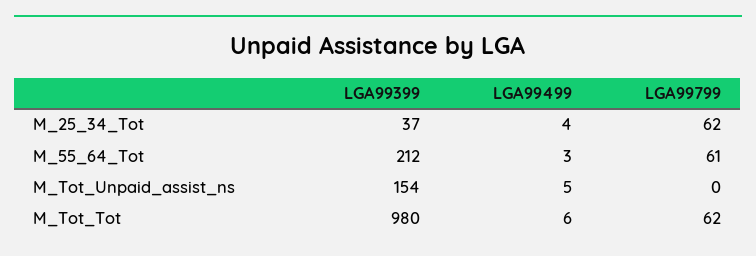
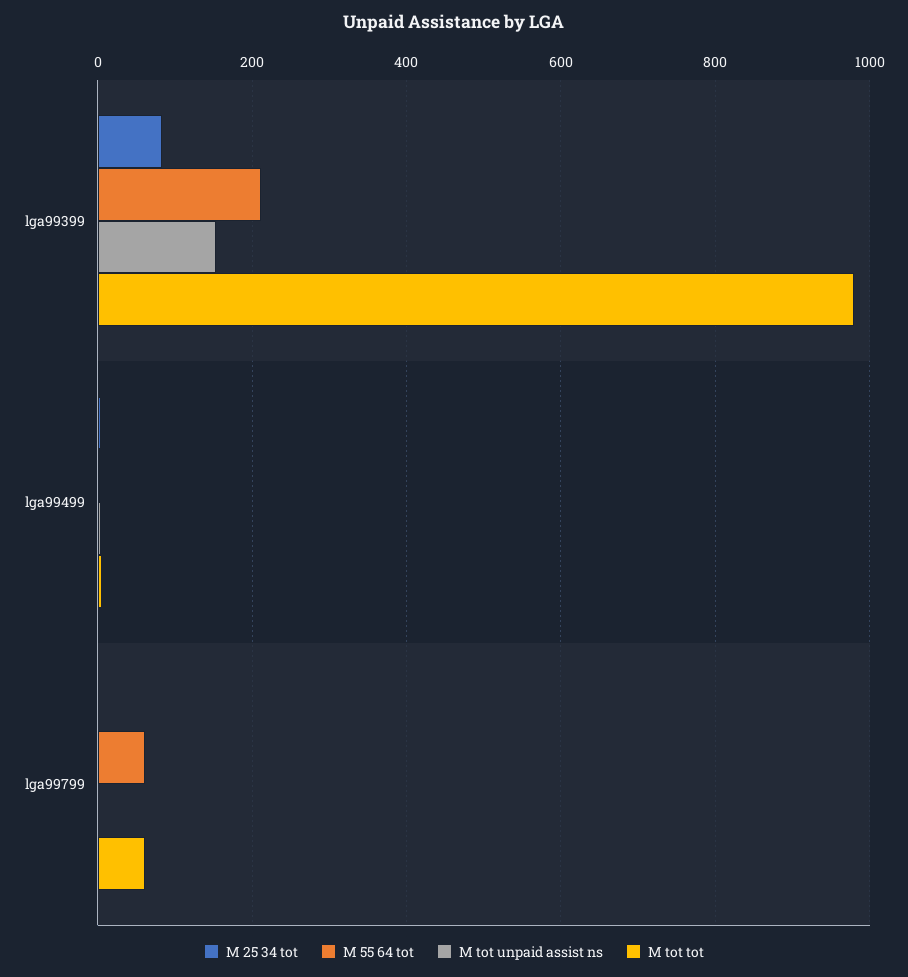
M_25_34_Tot, LGA99399: 37 -> 80
M_25_34_Tot, LGA99799: 62 -> 0

